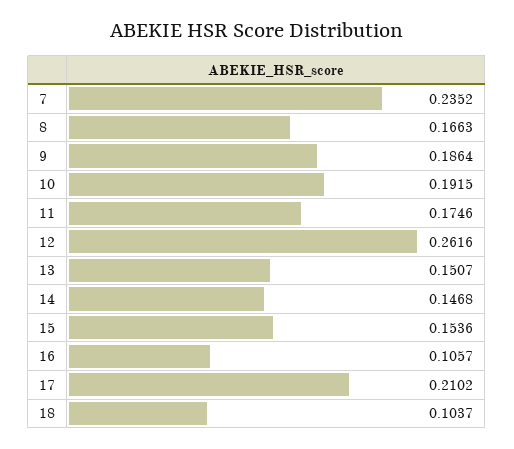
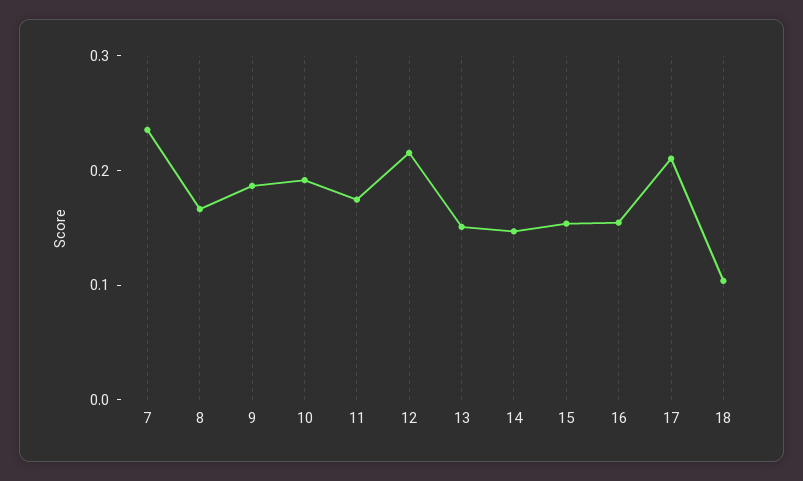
12: 0.2616 -> 0.22
16: 0.1057 -> 0.16

